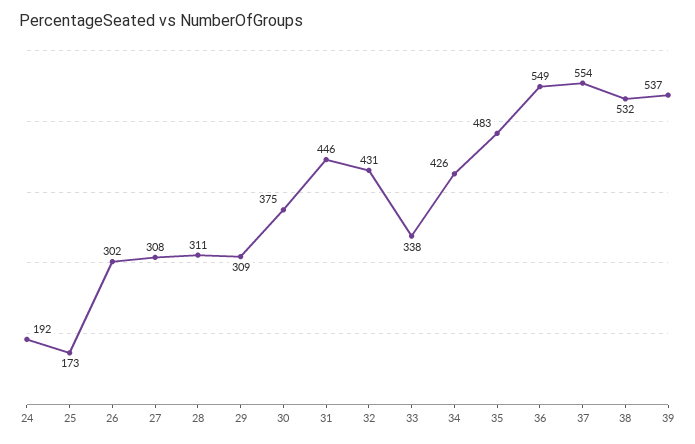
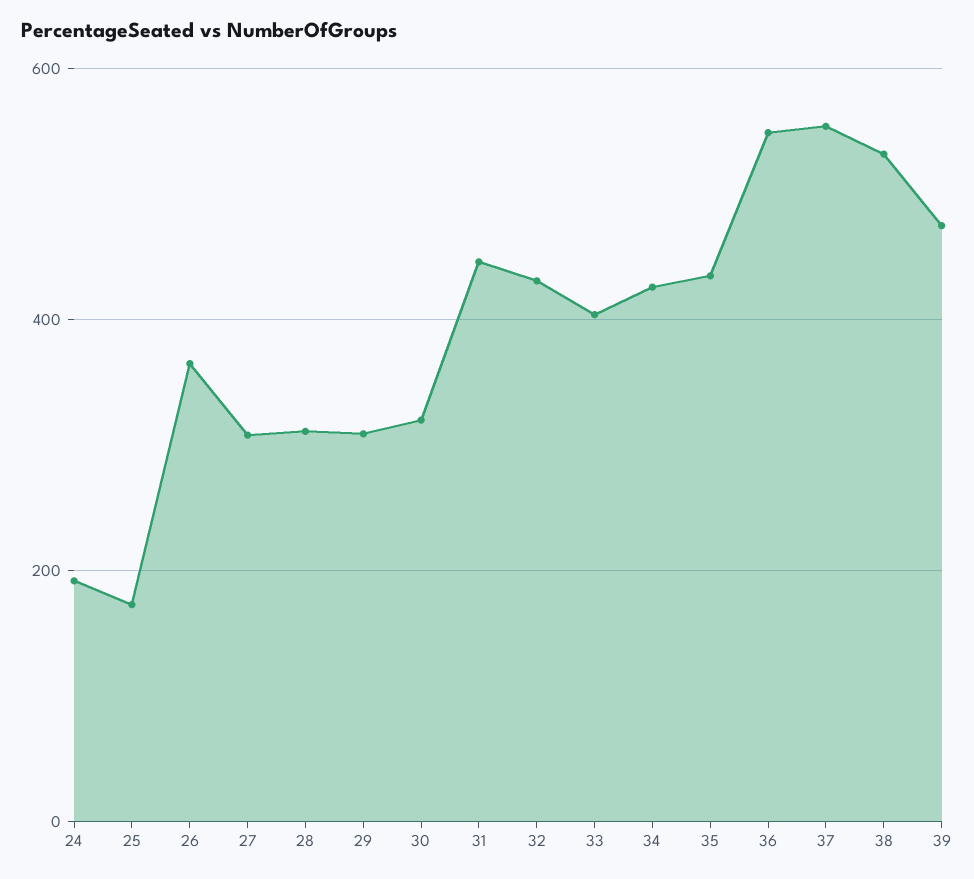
26: 302 -> 360
30: 375 -> 320
33: 338 -> 400
35: 483 -> 440
39: 537 -> 480

